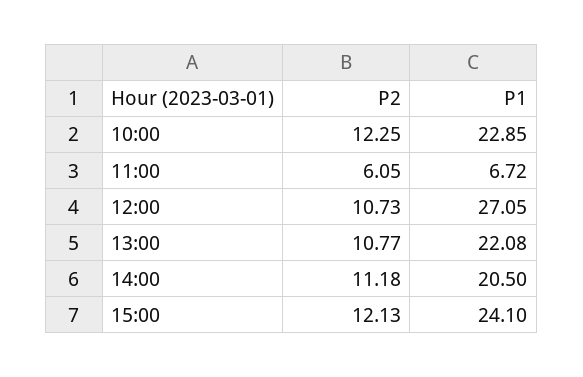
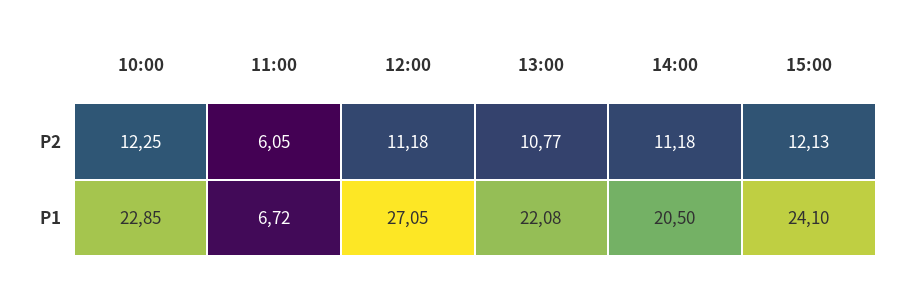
P2, 12:00: 10.73 -> 11.18

